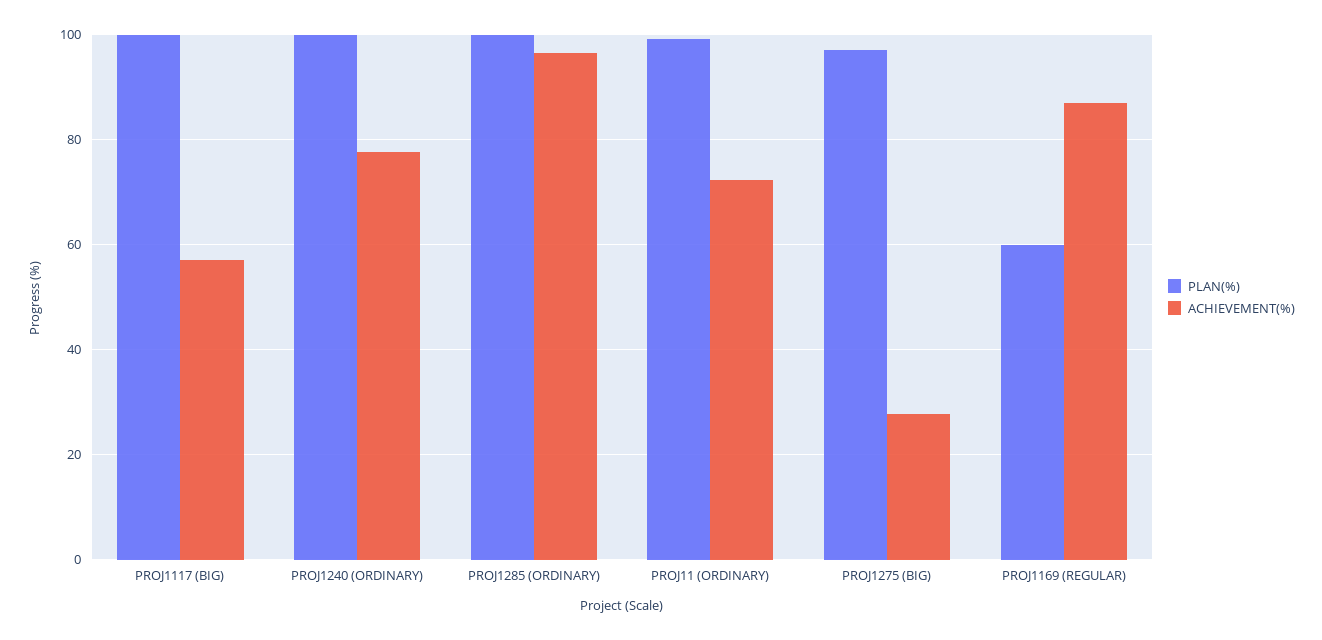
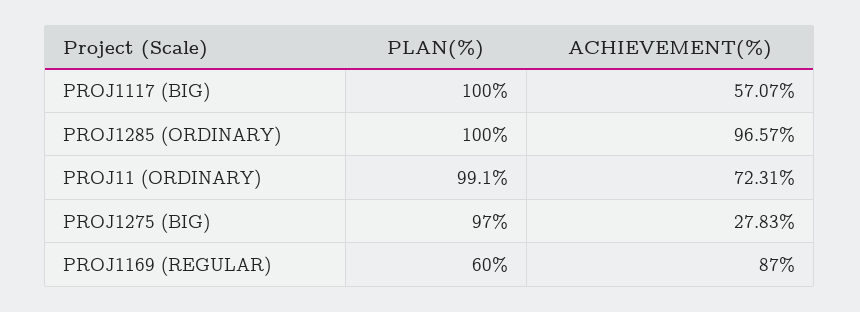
PLAN(%), PROJ1240 (ORDINARY): 100 -> none
ACHIEVEMENT(%), PROJ1240 (ORDINARY): 78 -> none

